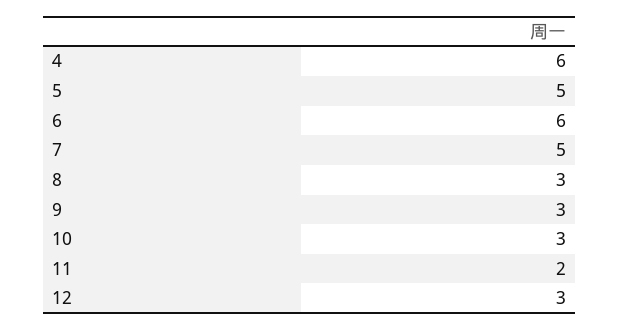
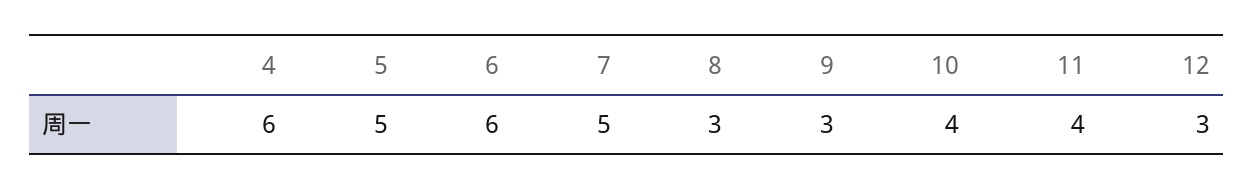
10: 3 -> 4
11: 2 -> 4

